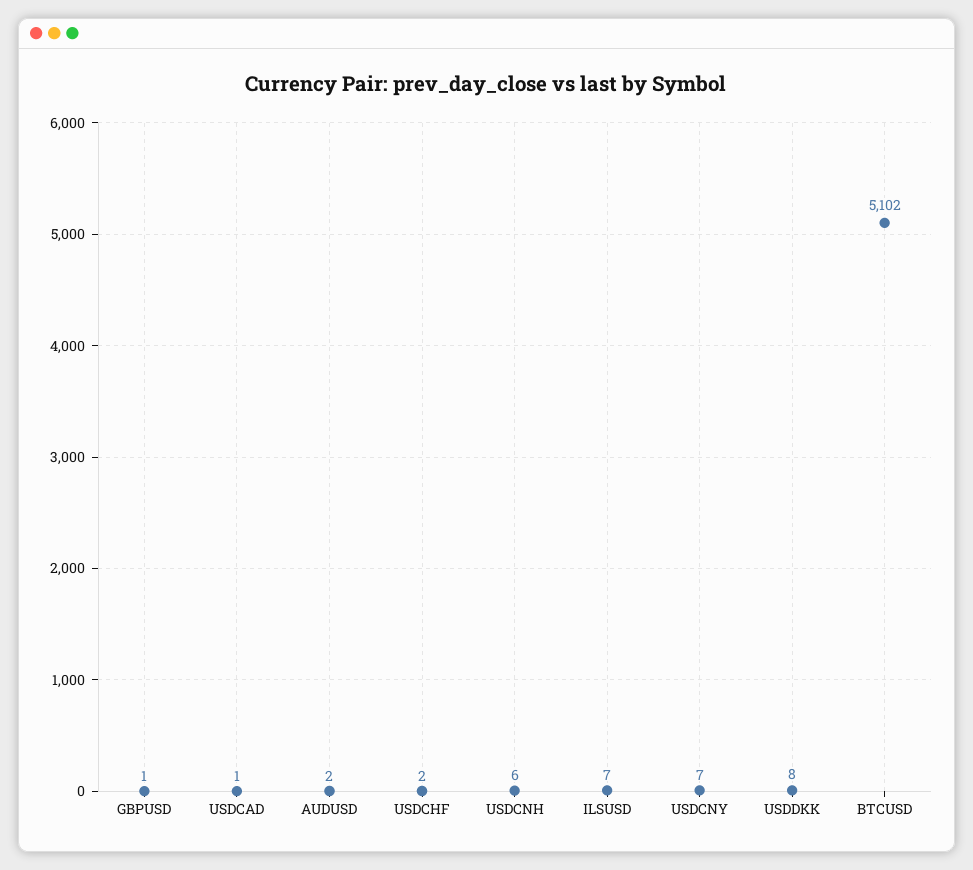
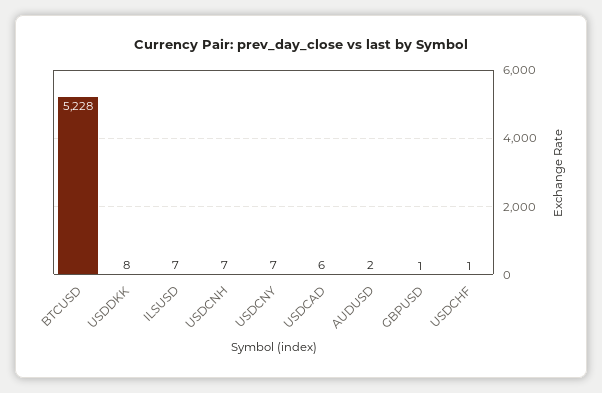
USDCAD: 1 -> 6
USDCHF: 2 -> 1
USDCNH: 6 -> 7
BTCUSD: 5102 -> 5228

